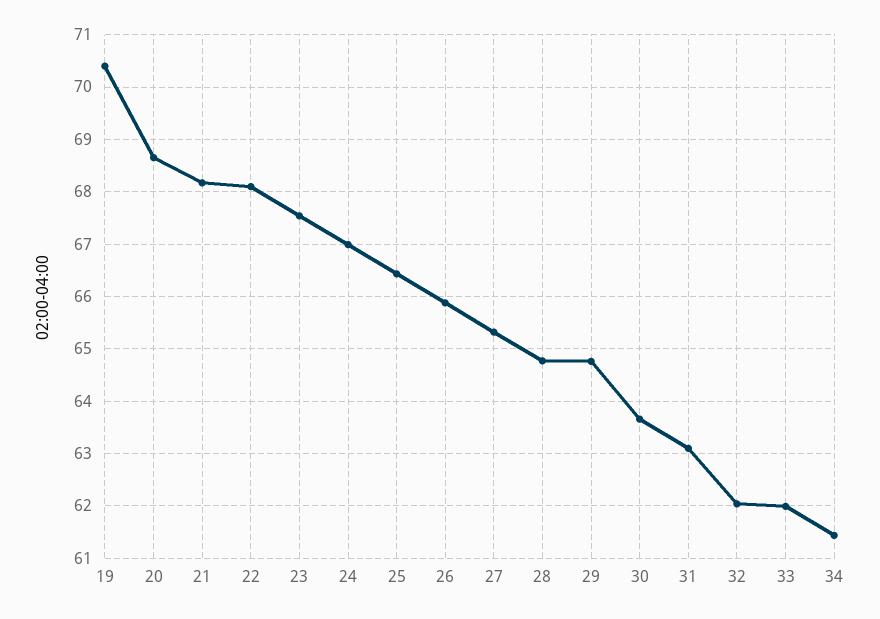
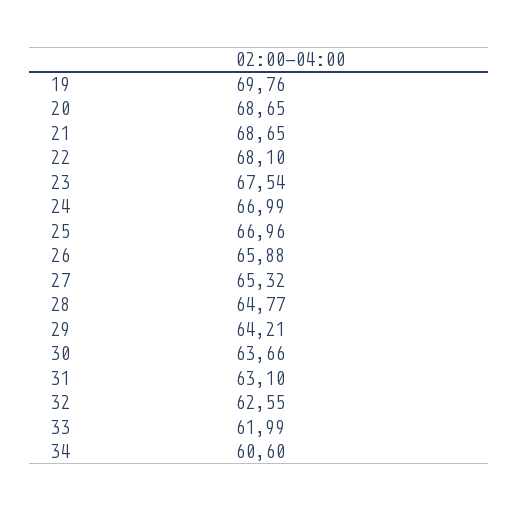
19: 70.4 -> 69.76
21: 68.2 -> 68.65
25: 66.4 -> 66.96
29: 64.8 -> 64.21
32: 62 -> 62.55
34: 61.4 -> 60.6

